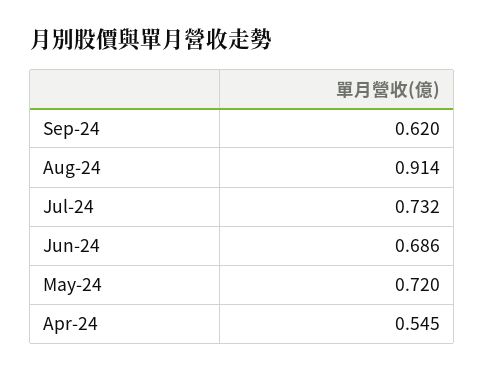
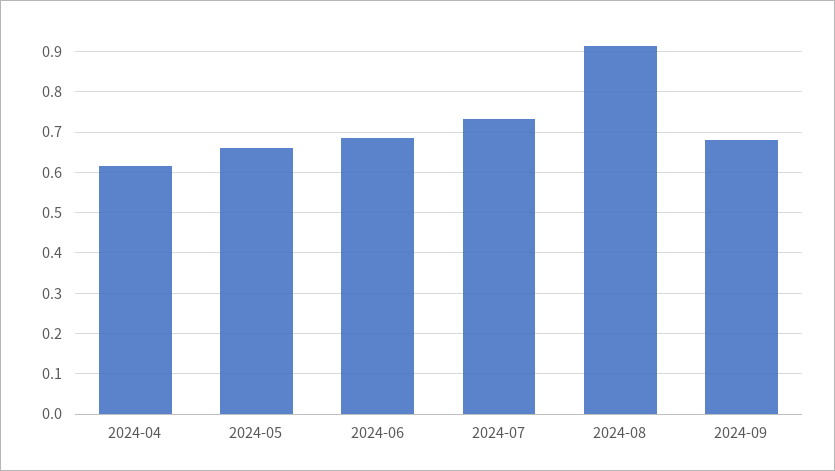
Sep-24: 0.62 -> 0.68
May-24: 0.72 -> 0.66
Apr-24: 0.545 -> 0.62

